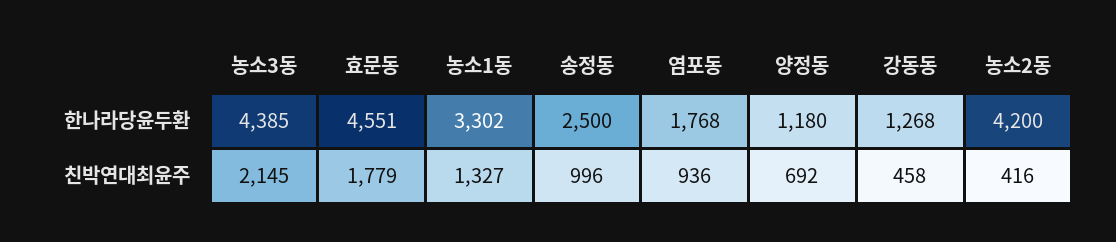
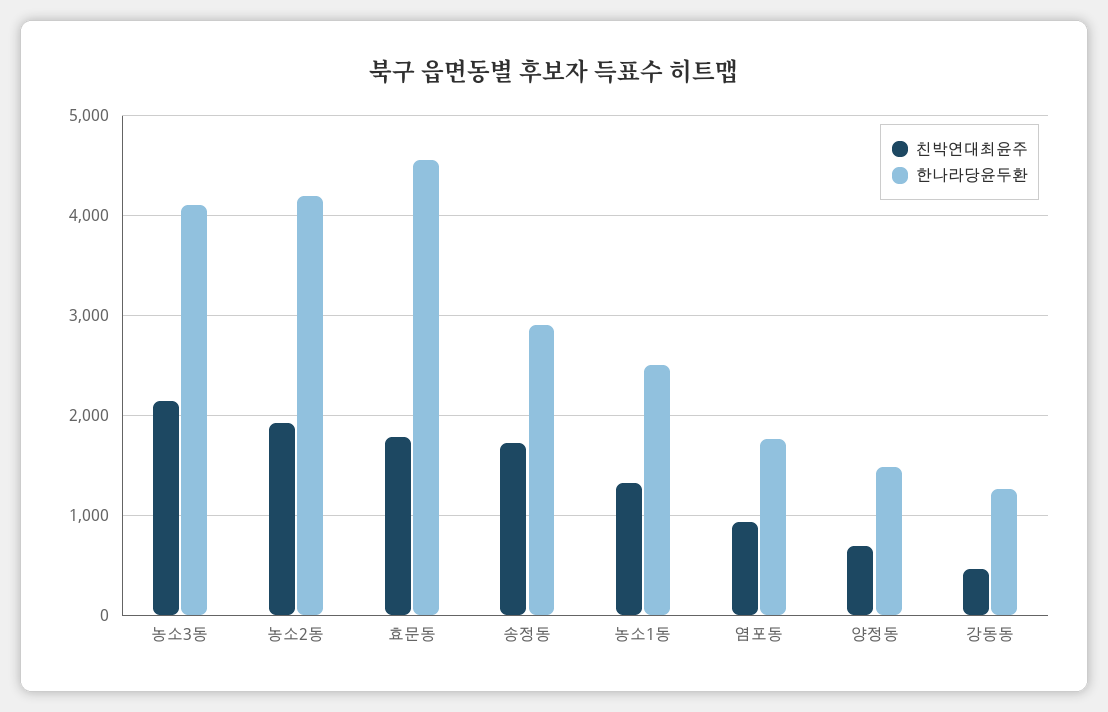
한나라당윤두환, 농소3동: 4385 -> 4100
한나라당윤두환, 농소1동: 3302 -> 2500
한나라당윤두환, 송정동: 2500 -> 2900
한나라당윤두환, 양정동: 1180 -> 1500
친박연대최윤주, 송정동: 996 -> 1700
친박연대최윤주, 농소2동: 416 -> 1900

